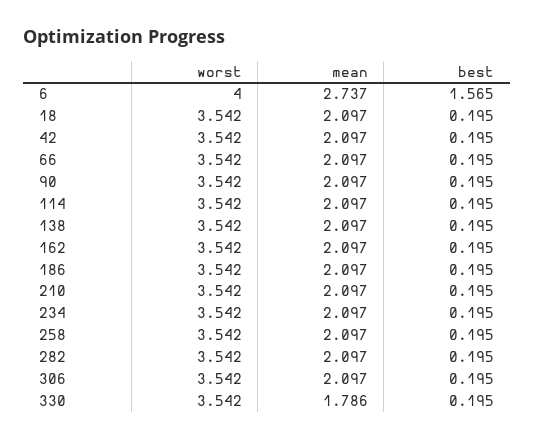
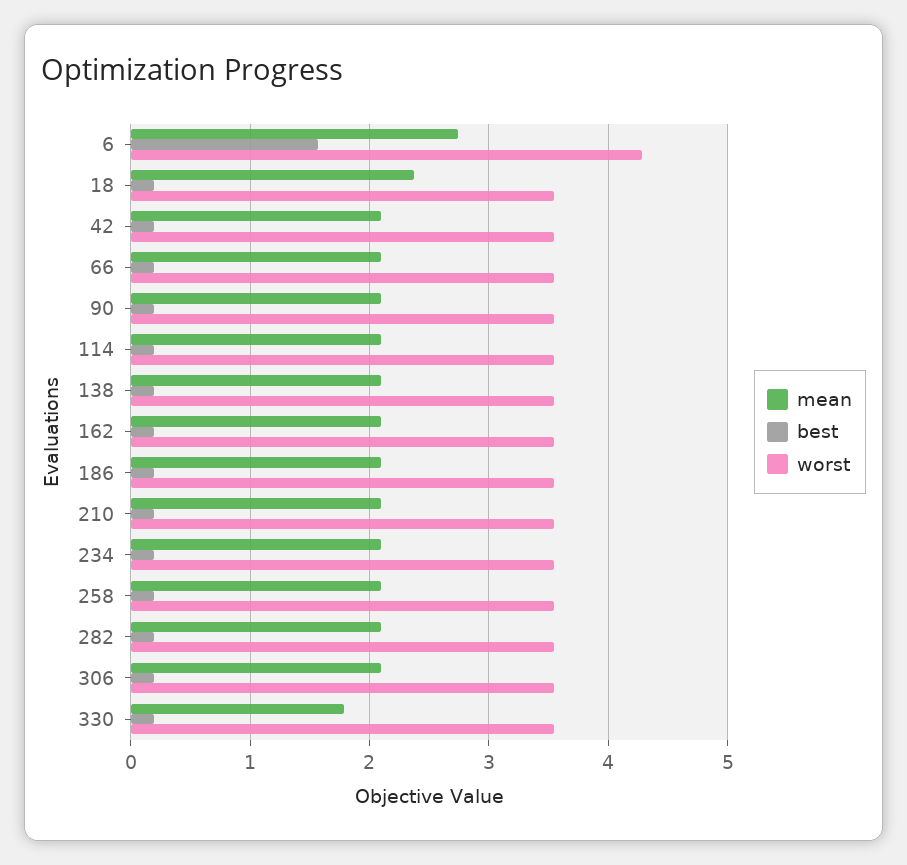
worst, 6: 4 -> 4.3
mean, 18: 2.097 -> 2.4

